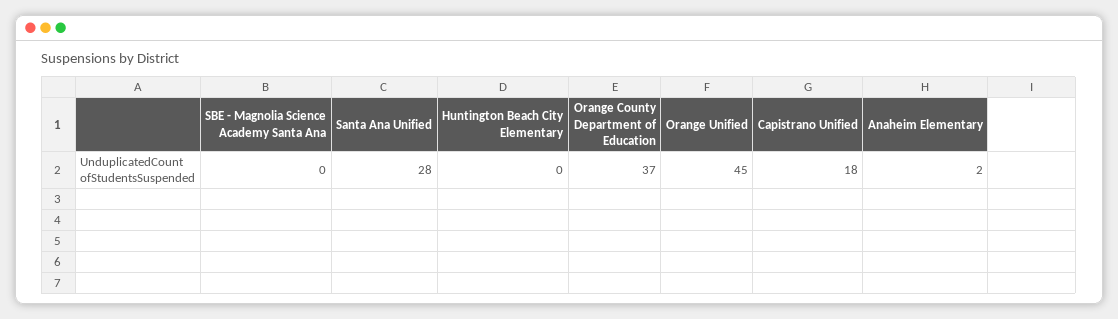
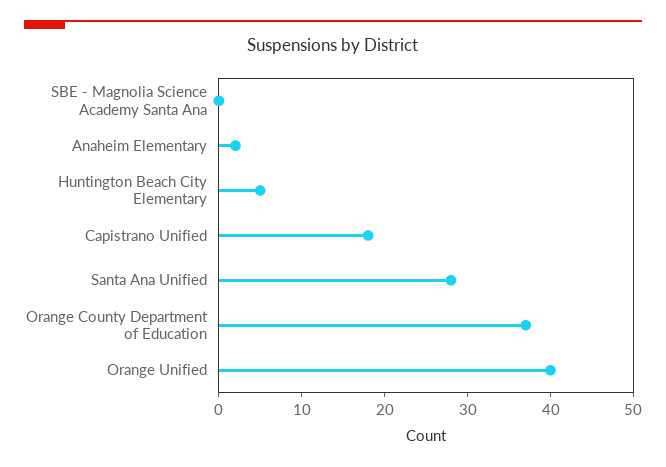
Huntington Beach City Elementary: 0 -> 5
Orange Unified: 45 -> 40

